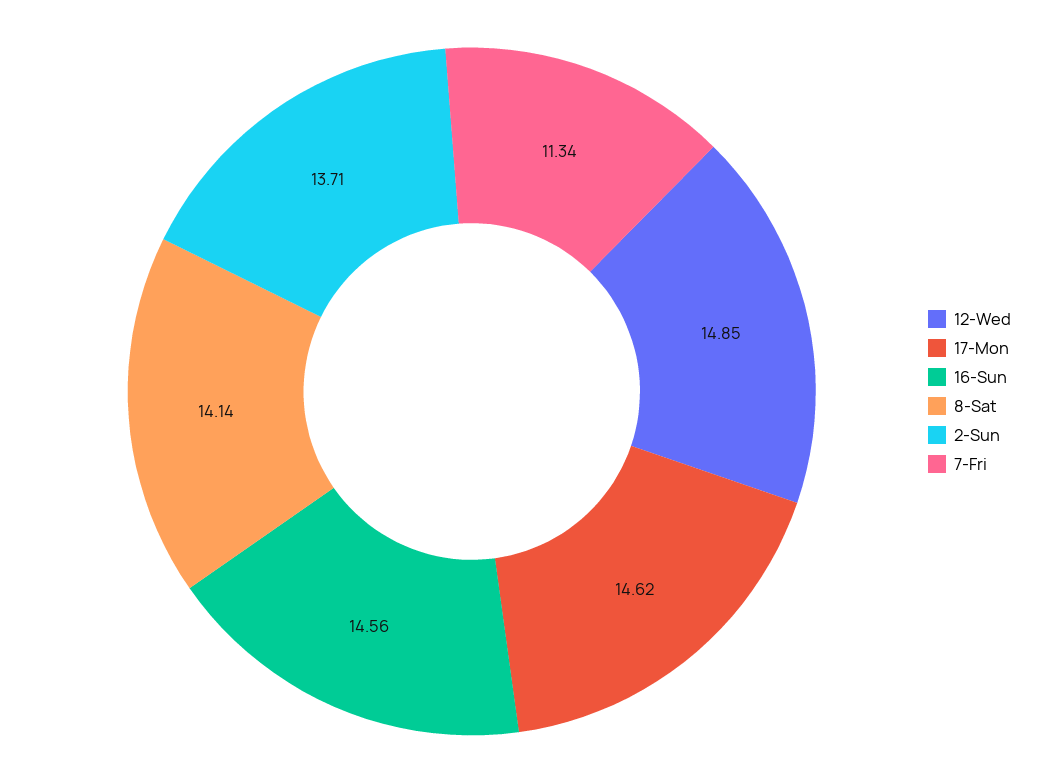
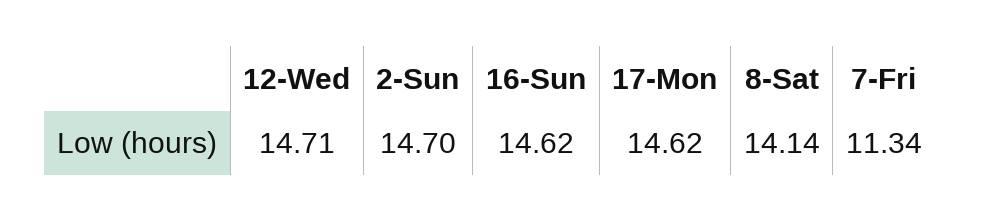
12-Wed: 14.85 -> 14.71
16-Sun: 14.56 -> 14.62
2-Sun: 13.71 -> 14.7

